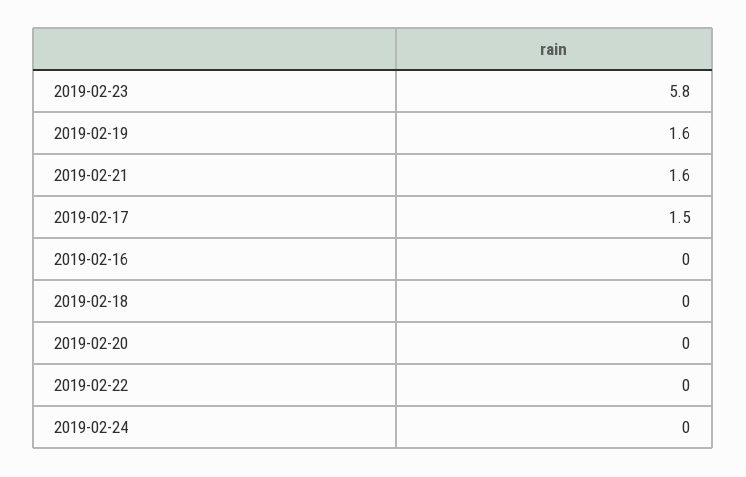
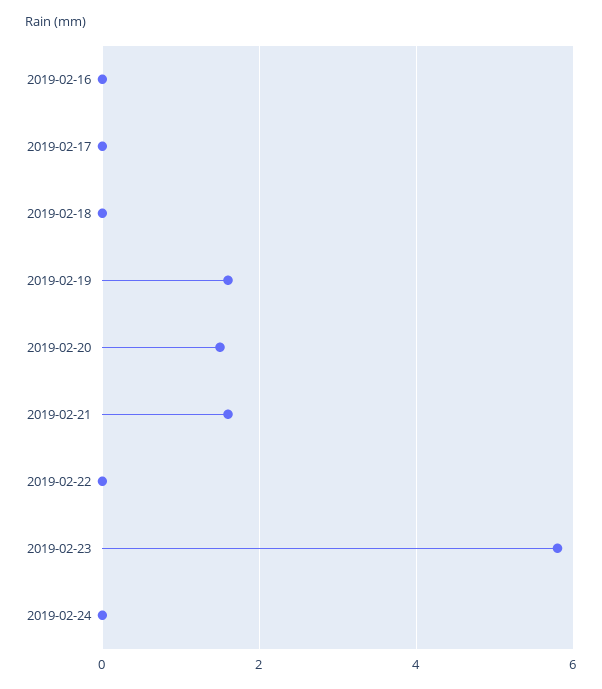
2019-02-17: 1.5 -> 0
2019-02-20: 0 -> 1.5

